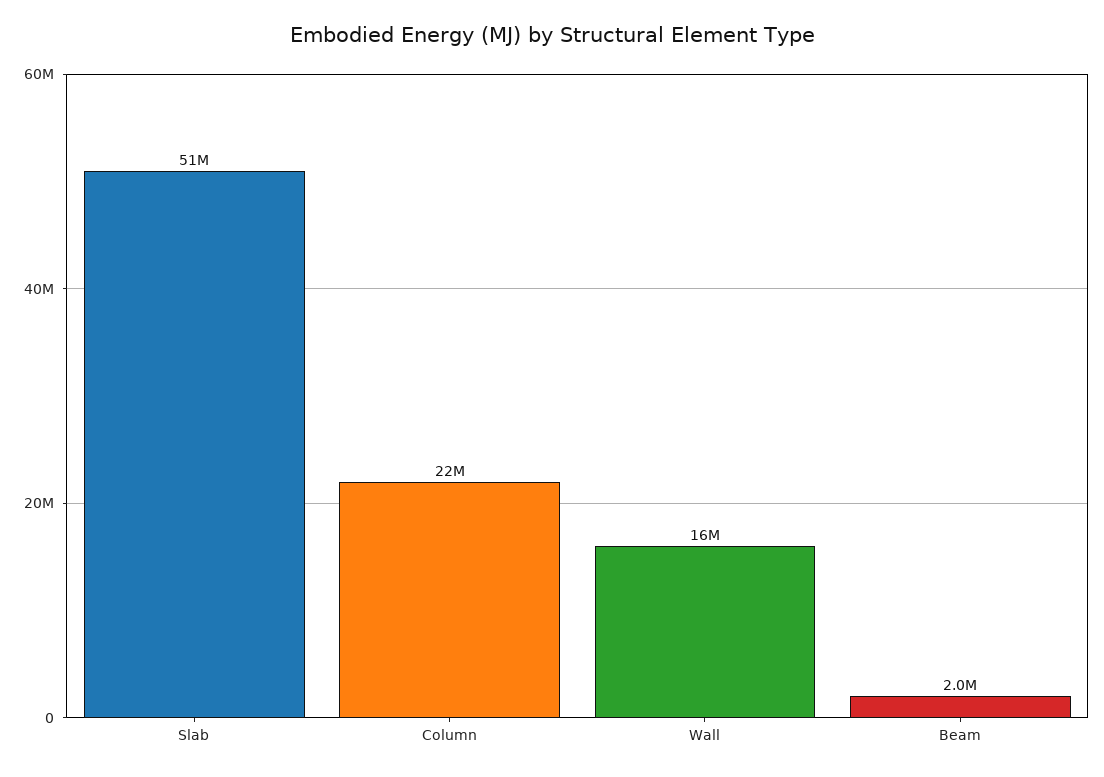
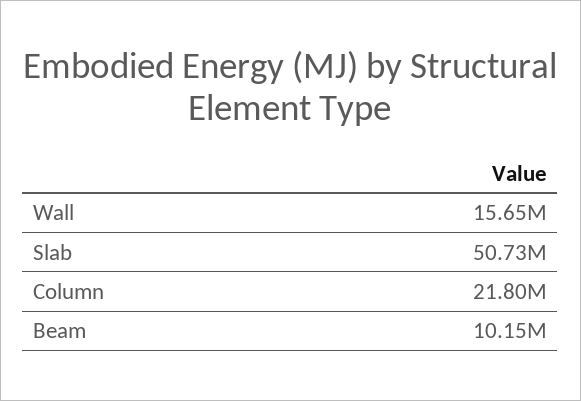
Beam: 2000000 -> 10150000

